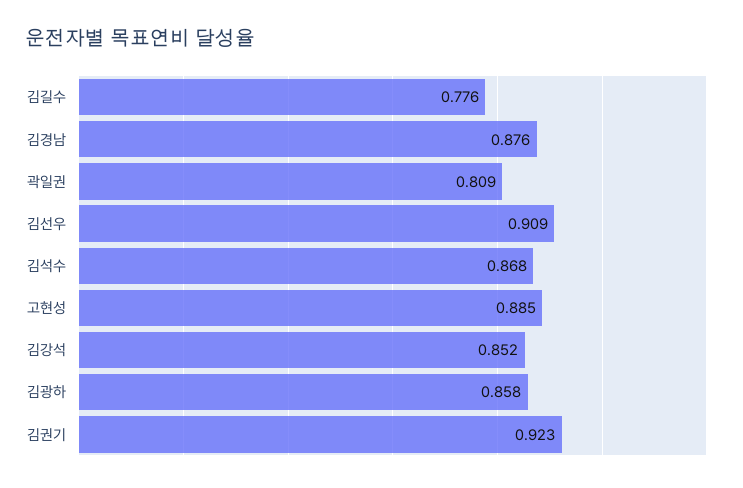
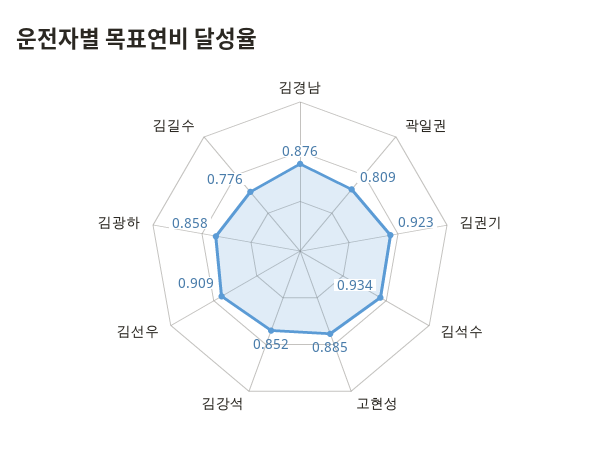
김석수: 0.868 -> 0.934

